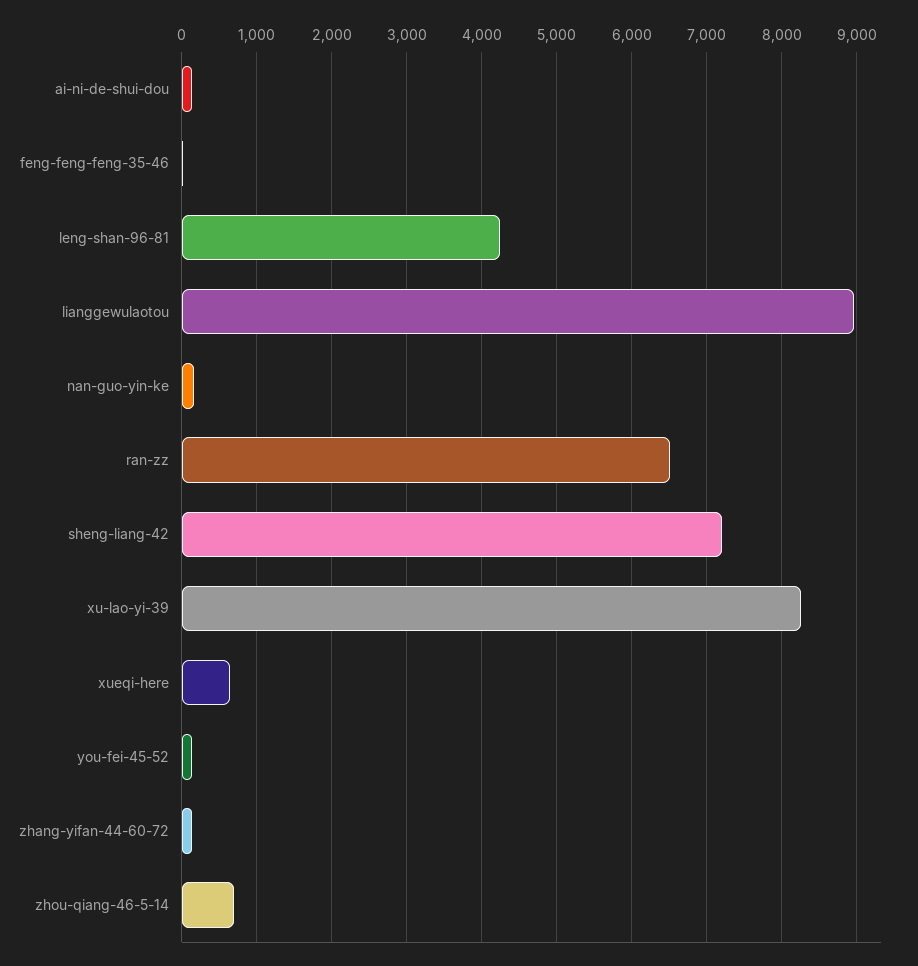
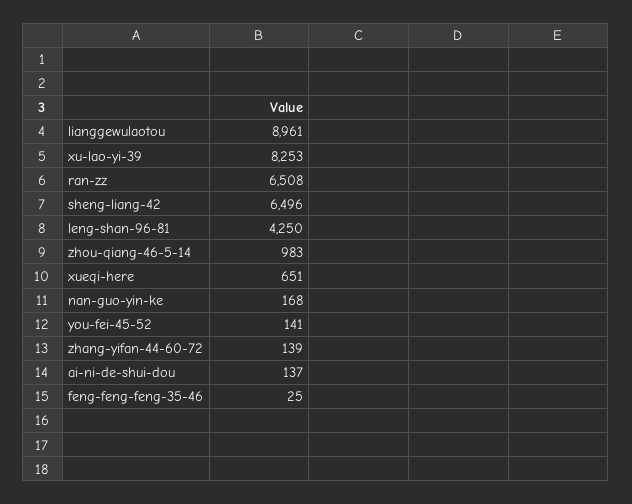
sheng-liang-42: 7200 -> 6496
zhou-qiang-46-5-14: 700 -> 983

